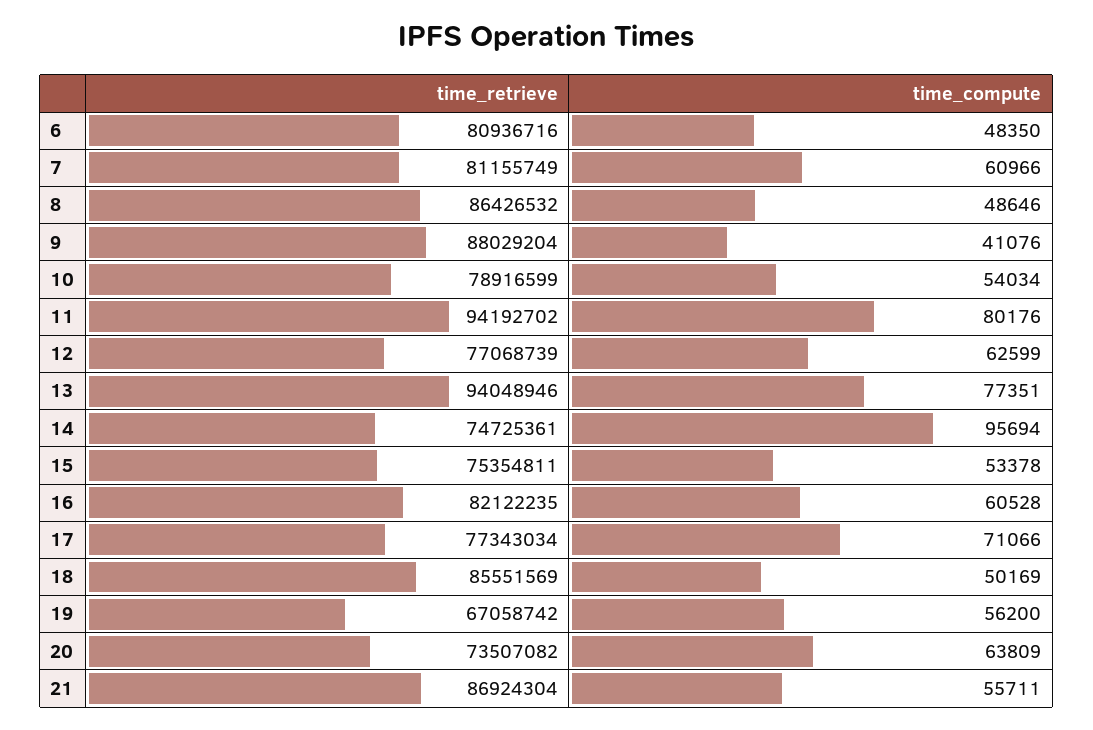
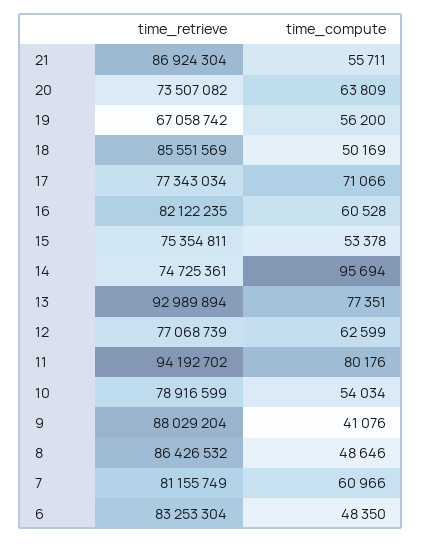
time_retrieve, 6: 80936716 -> 83253304
time_retrieve, 13: 94048946 -> 92989894

